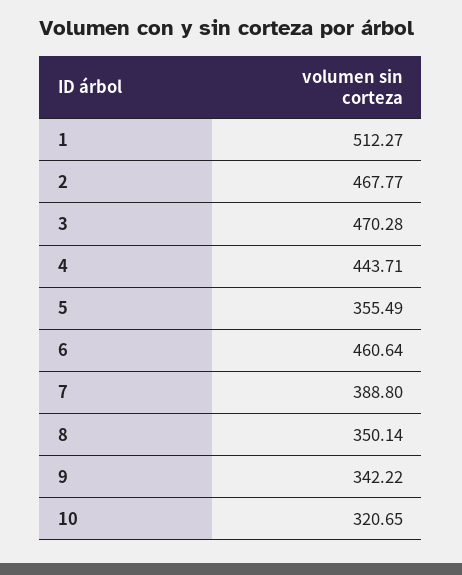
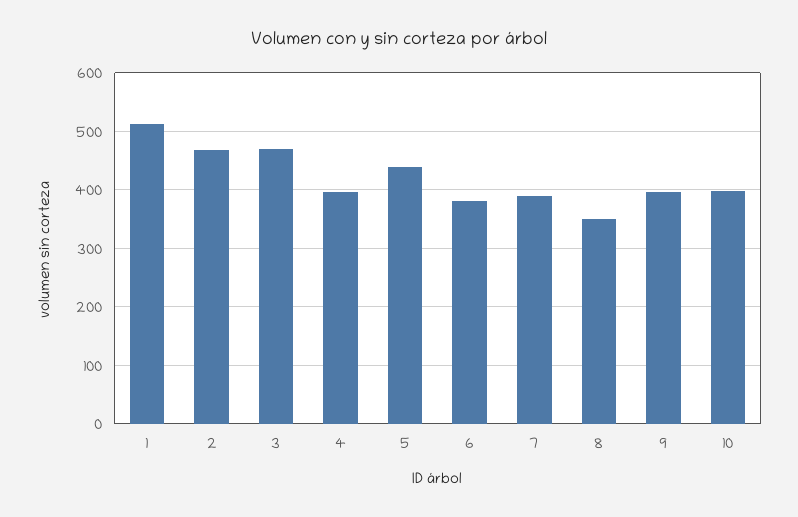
4: 443.71 -> 400
5: 355.49 -> 440
6: 460.64 -> 380
9: 342.22 -> 400
10: 320.65 -> 400

